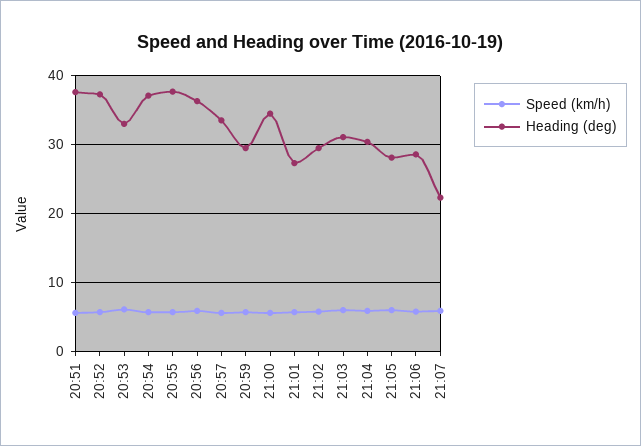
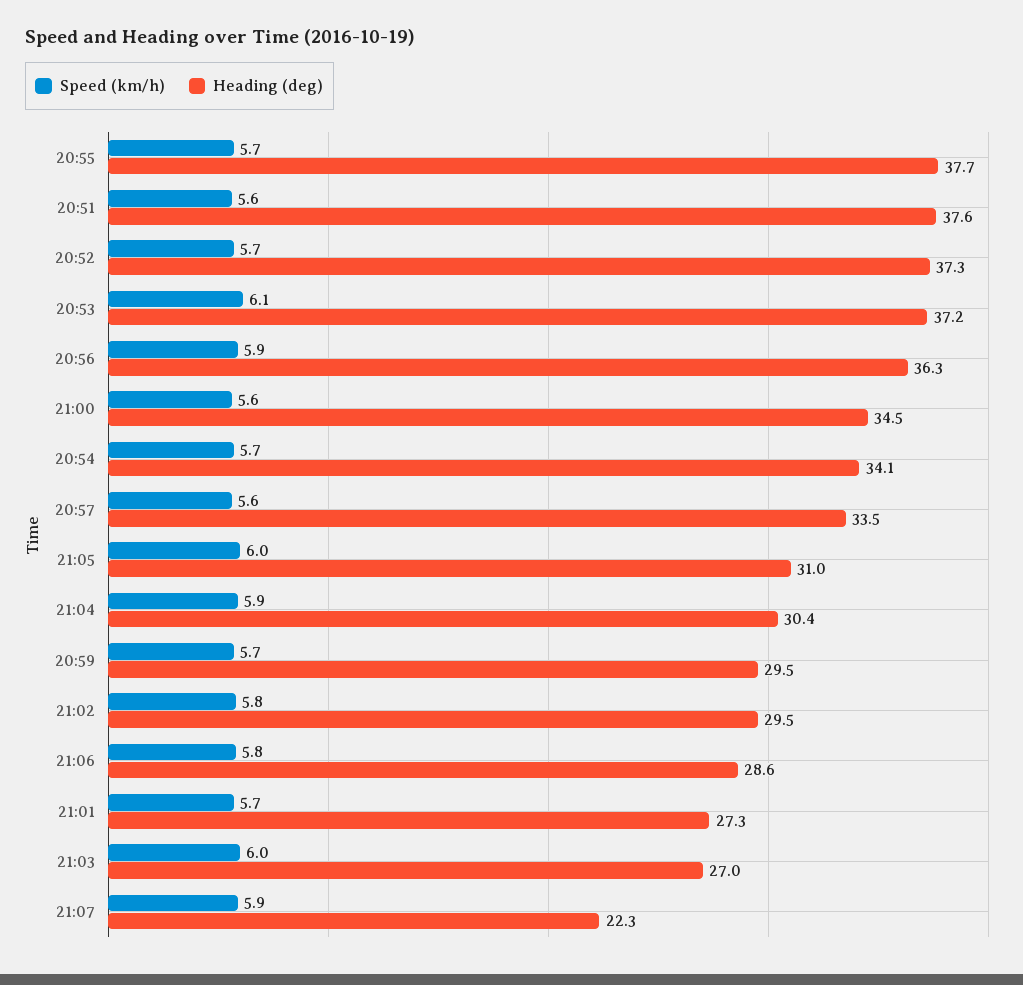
Heading (deg), 20:53: 33 -> 37.2
Heading (deg), 20:54: 37 -> 34.1
Heading (deg), 21:03: 31 -> 27
Heading (deg), 21:05: 28 -> 31

